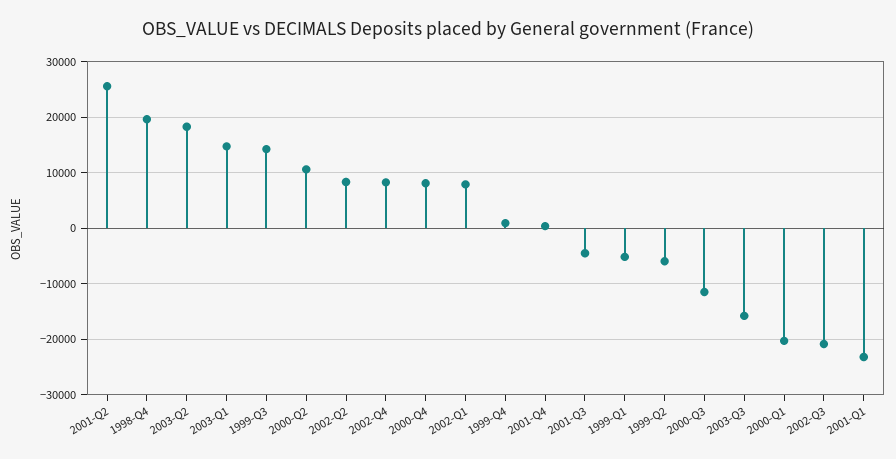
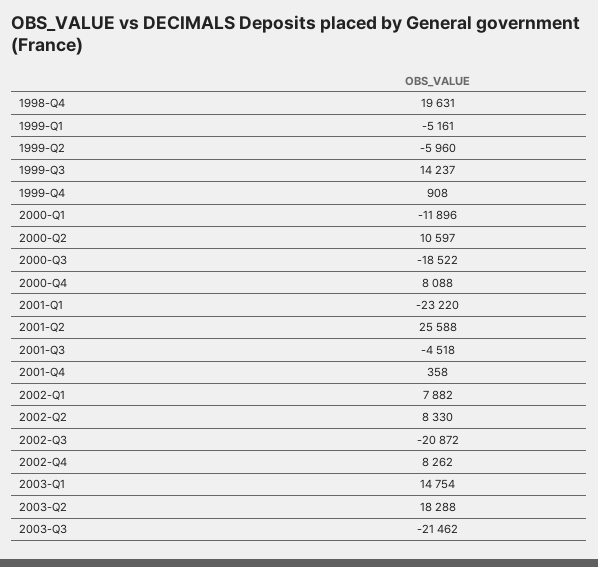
2000-Q3: -12000 -> -18522
2003-Q3: -16000 -> -21462
2000-Q1: -20000 -> -11896

